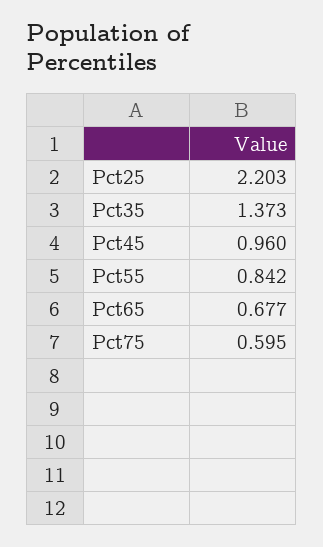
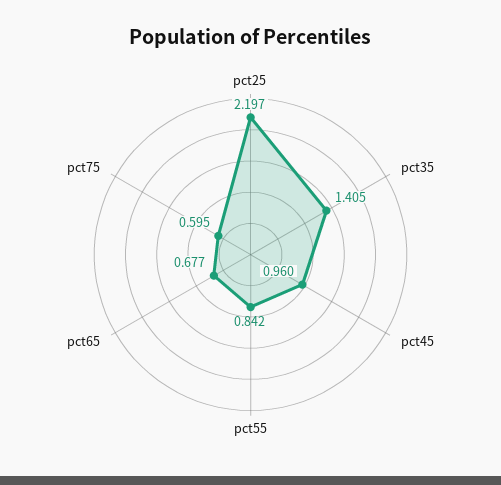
Pct25: 2.203 -> 2.197
Pct35: 1.373 -> 1.405

